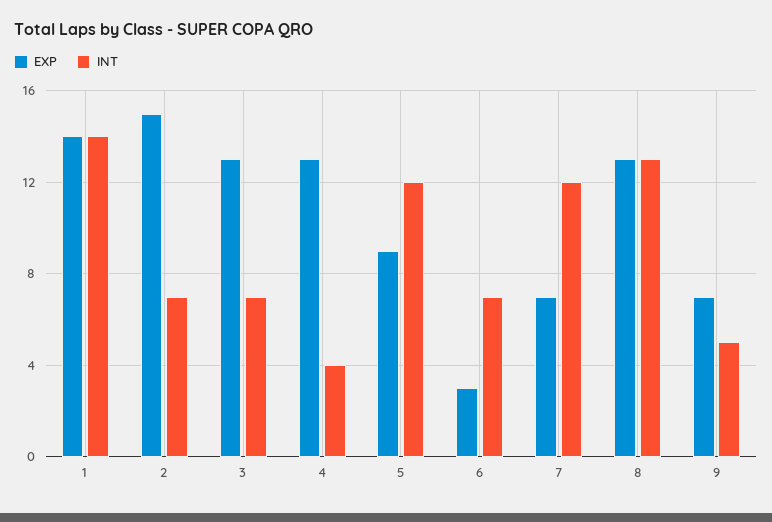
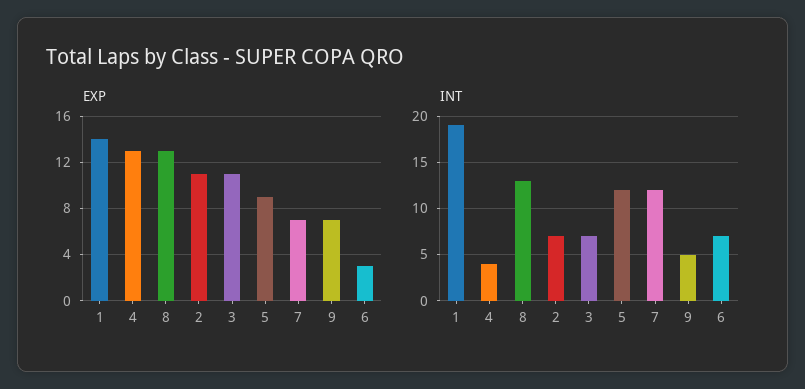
INT, 1: 14 -> 19
EXP, 2: 15 -> 11
EXP, 3: 13 -> 11

